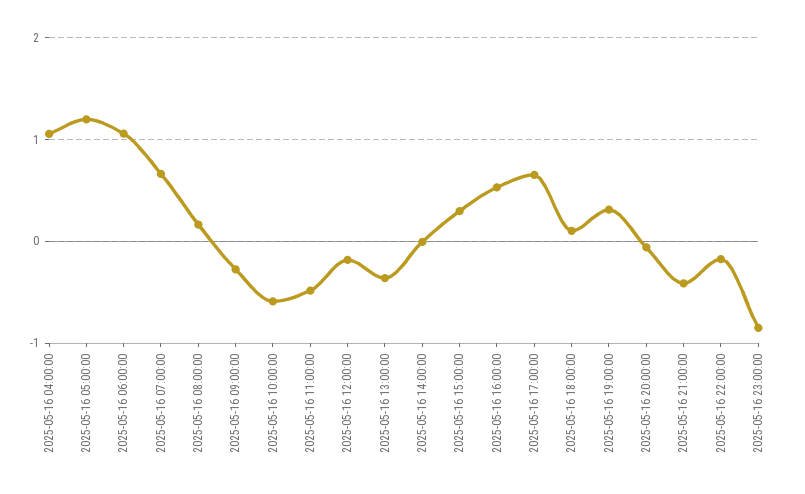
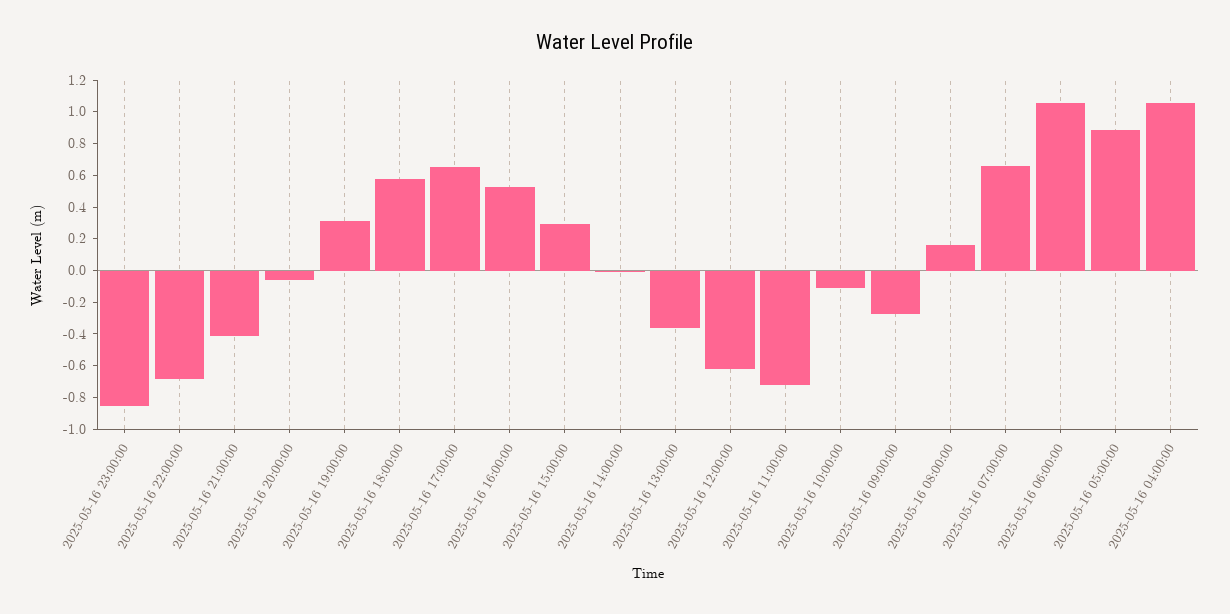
2025-05-16 05:00:00: 1.2 -> 0.9
2025-05-16 10:00:00: -0.6 -> -0.1
2025-05-16 11:00:00: -0.5 -> -0.7
2025-05-16 12:00:00: -0.2 -> -0.6
2025-05-16 18:00:00: 0.1 -> 0.6
2025-05-16 22:00:00: -0.2 -> -0.7

